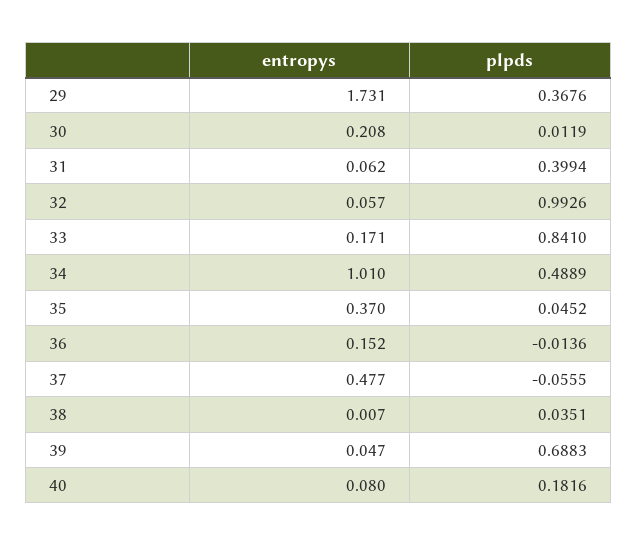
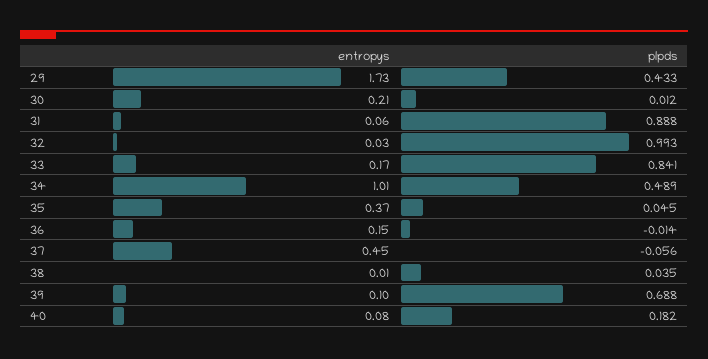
plpds, 29: 0.3676 -> 0.433
plpds, 31: 0.3994 -> 0.888
entropys, 32: 0.057 -> 0.03
entropys, 37: 0.477 -> 0.45
entropys, 39: 0.047 -> 0.1

